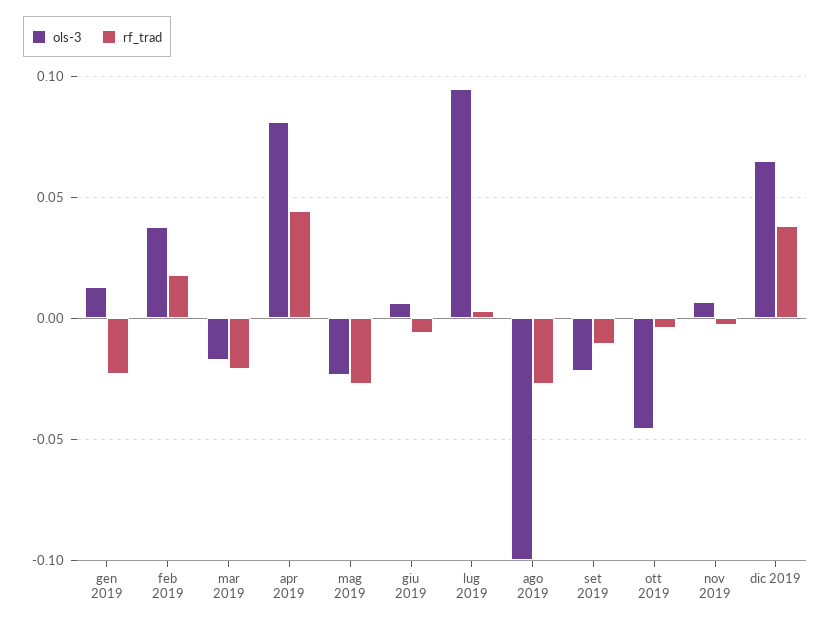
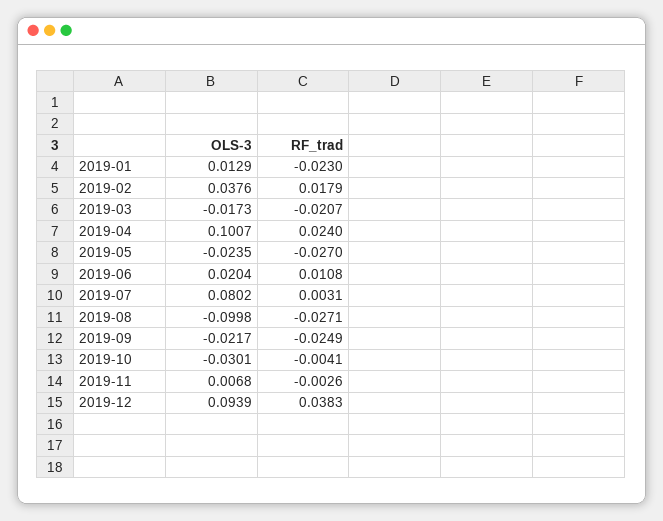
ols-3, apr 2019: 0.08 -> 0.1007
rf_trad, apr 2019: 0.045 -> 0.024
ols-3, giu 2019: 0.005 -> 0.0204
rf_trad, giu 2019: -0.005 -> 0.0108
ols-3, lug 2019: 0.095 -> 0.0802
rf_trad, set 2019: -0.01 -> -0.0249
ols-3, ott 2019: -0.045 -> -0.0301
ols-3, dic 2019: 0.065 -> 0.0939

